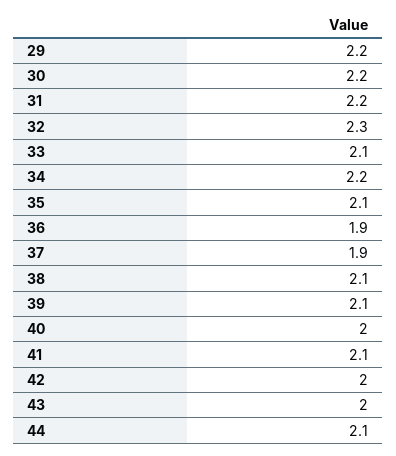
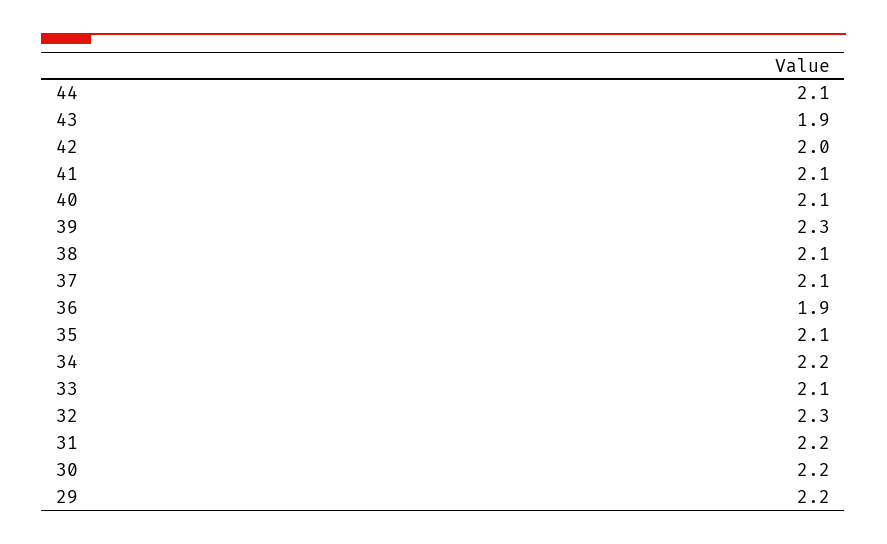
37: 1.9 -> 2.1
39: 2.1 -> 2.3
40: 2 -> 2.1
43: 2 -> 1.9

